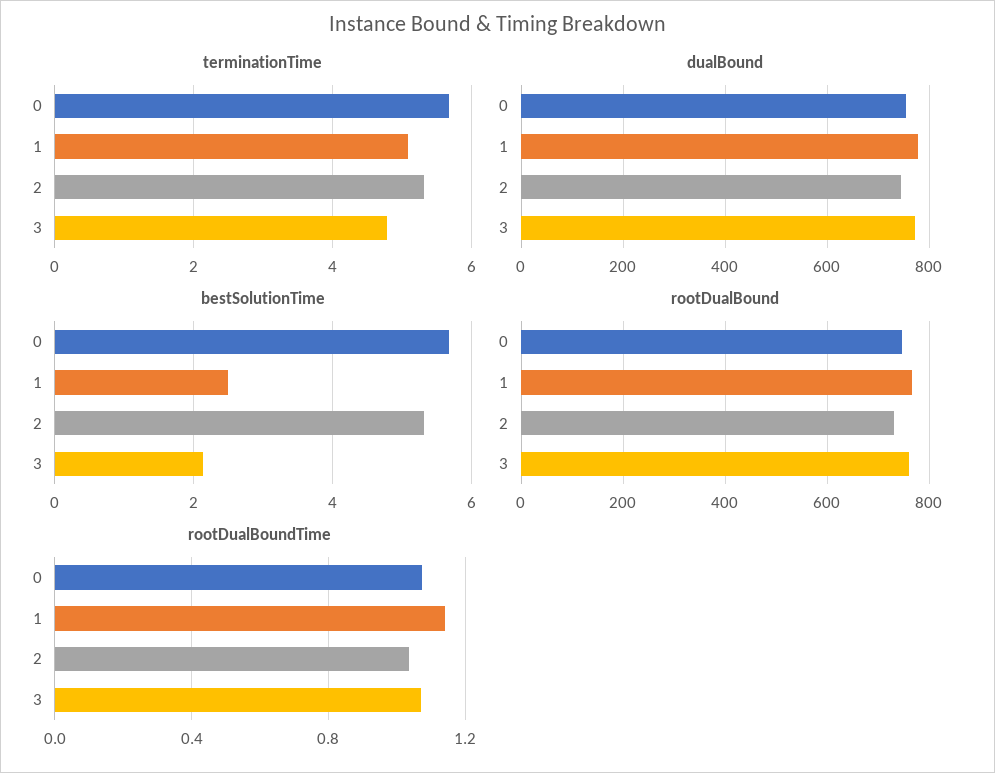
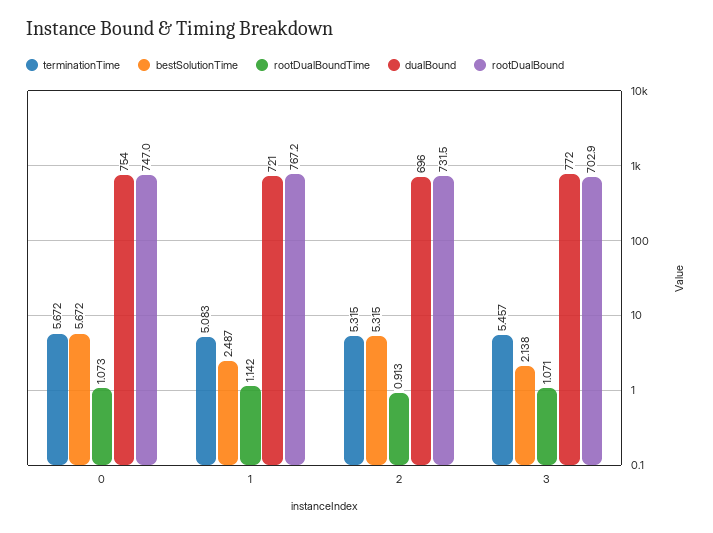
terminationTime, 3: 4.8 -> 5.457
dualBound, 1: 780 -> 721
dualBound, 2: 740 -> 696
rootDualBound, 3: 760 -> 702.9
rootDualBoundTime, 2: 1.05 -> 0.913

